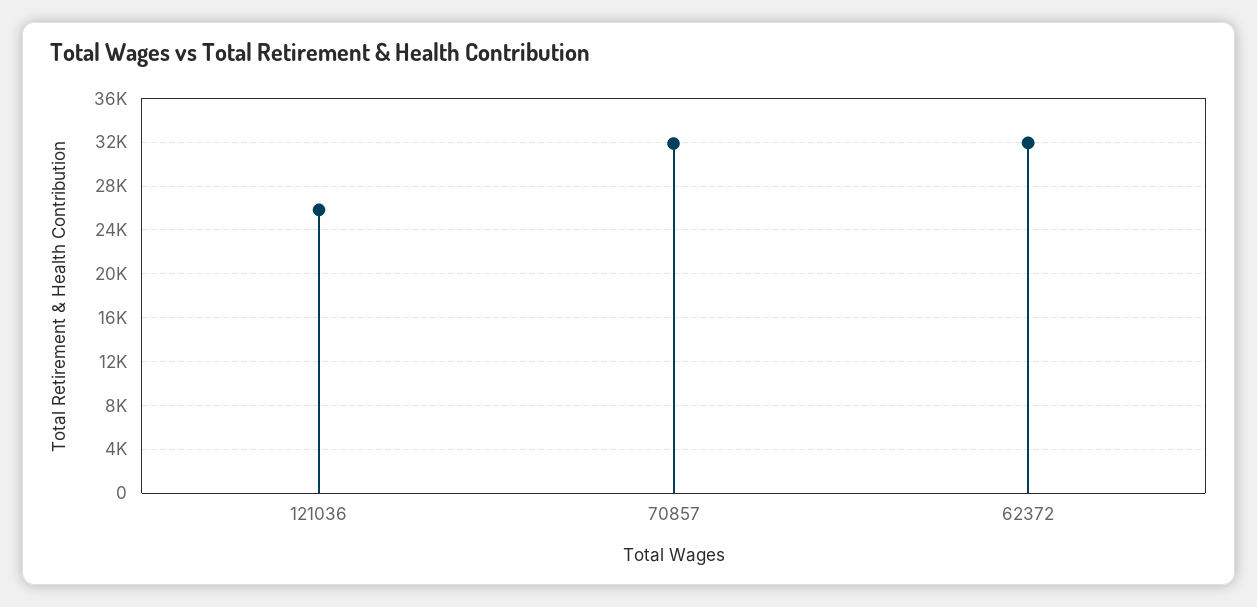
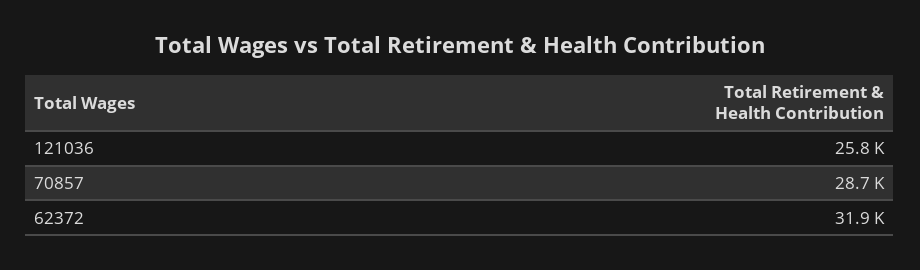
70857: 32000 -> 28700

